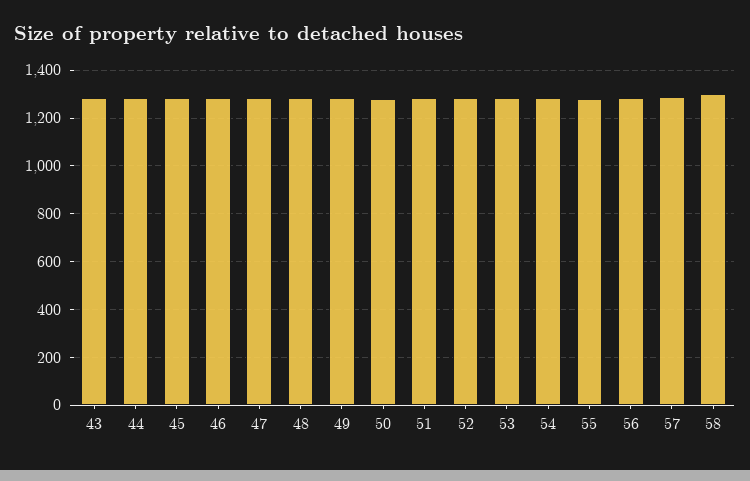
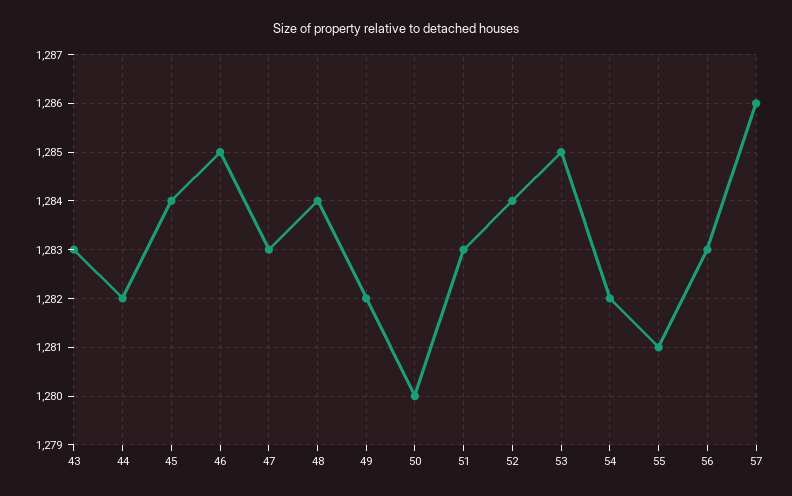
58: 1300 -> none

